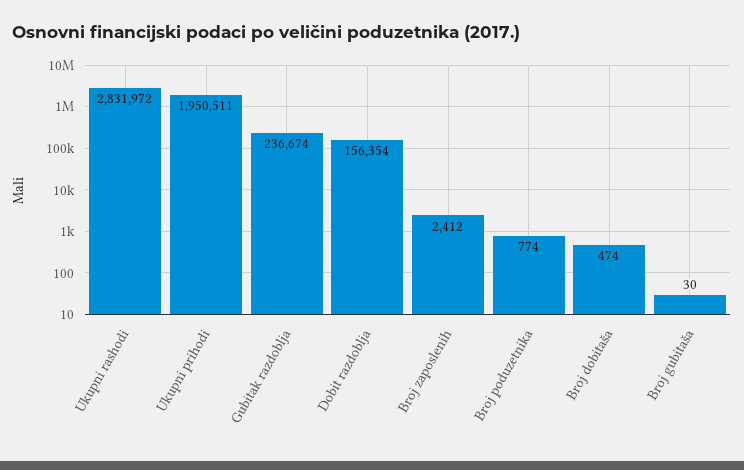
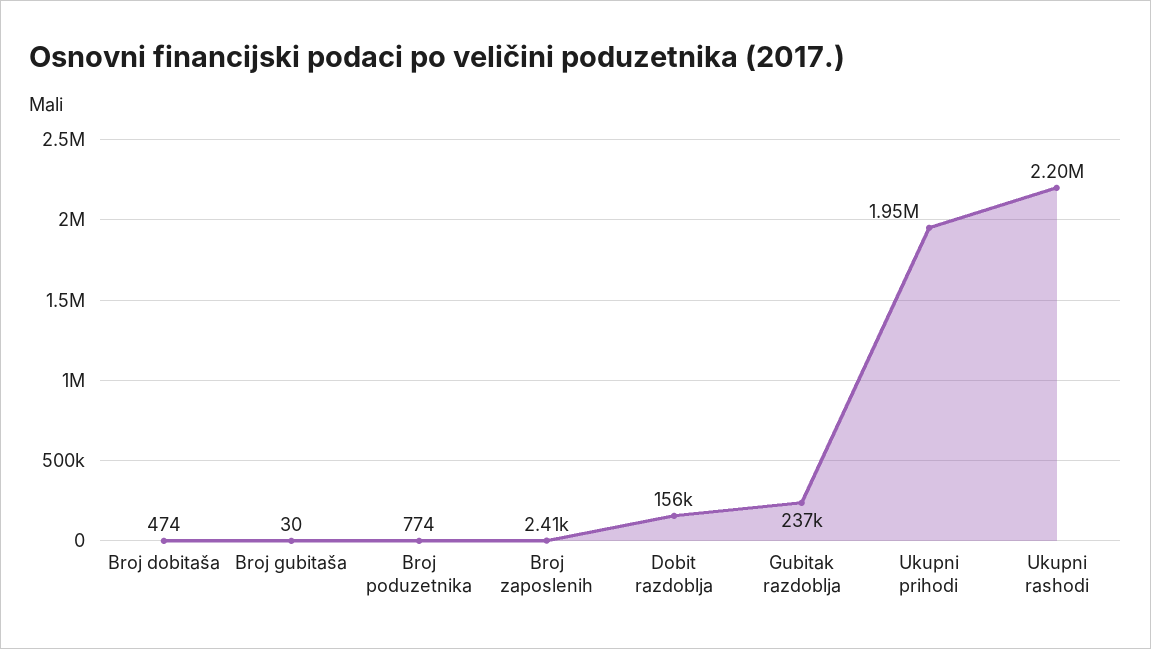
Ukupni rashodi: 2831972 -> 2200000

